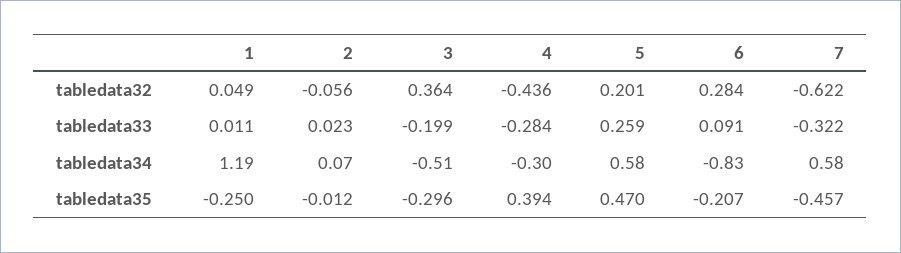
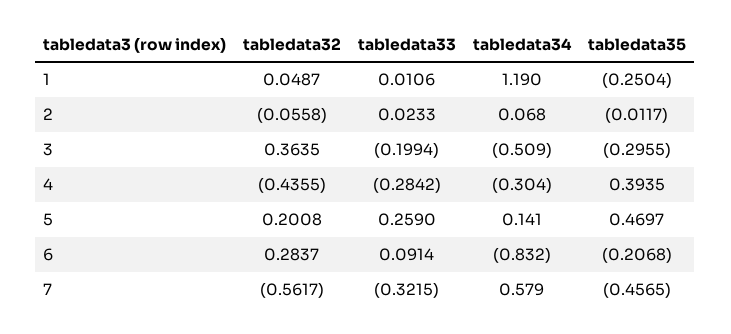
7, tabledata32: -0.622 -> -0.5617
5, tabledata34: 0.58 -> 0.141

